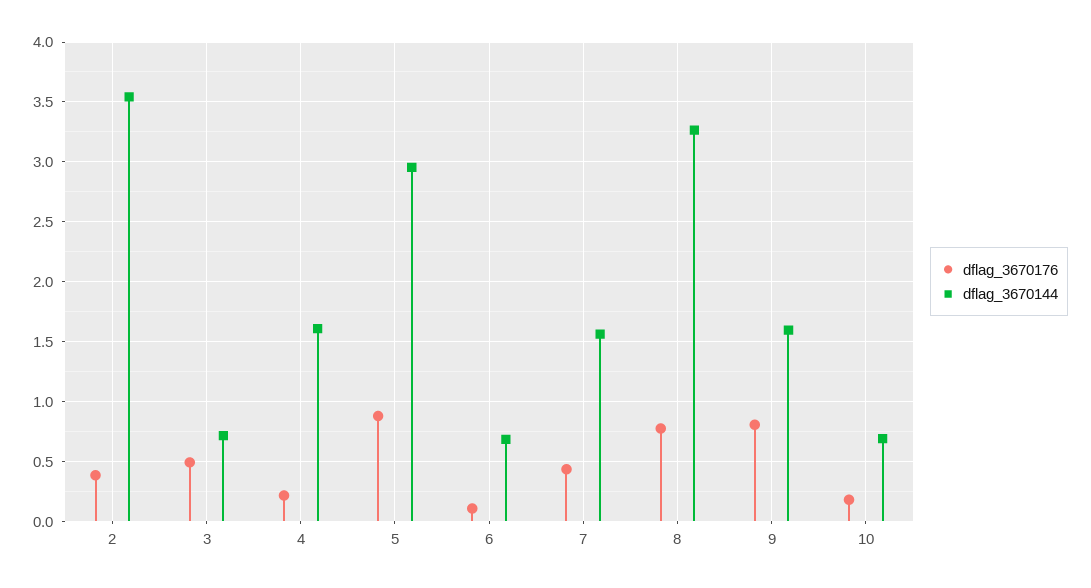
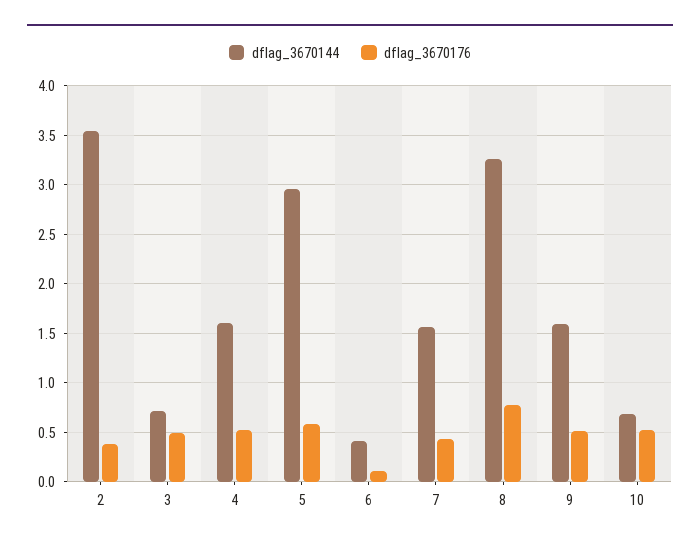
dflag_3670176, 4: 0.2 -> 0.5
dflag_3670176, 5: 0.9 -> 0.6
dflag_3670144, 6: 0.7 -> 0.4
dflag_3670176, 9: 0.8 -> 0.5
dflag_3670176, 10: 0.2 -> 0.5

